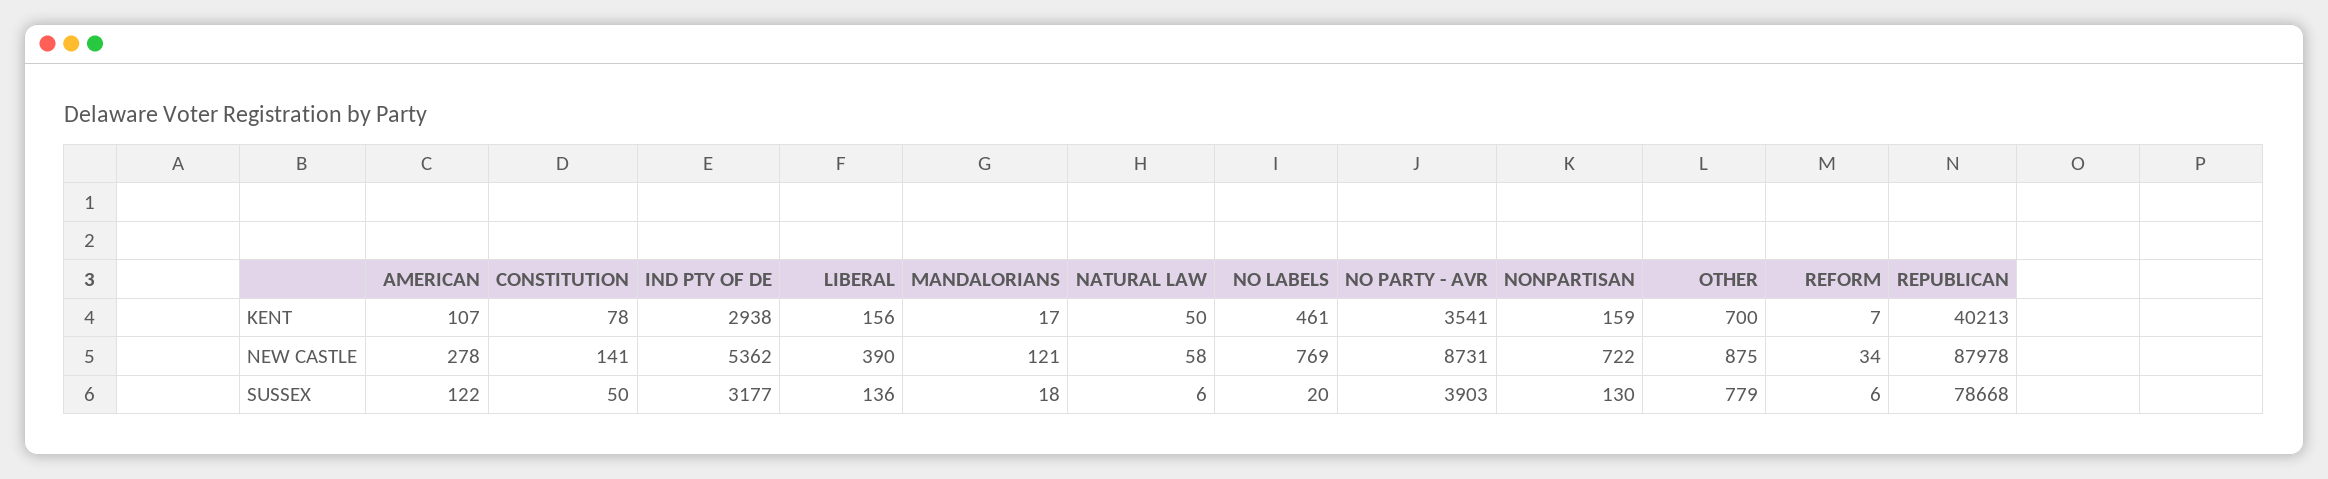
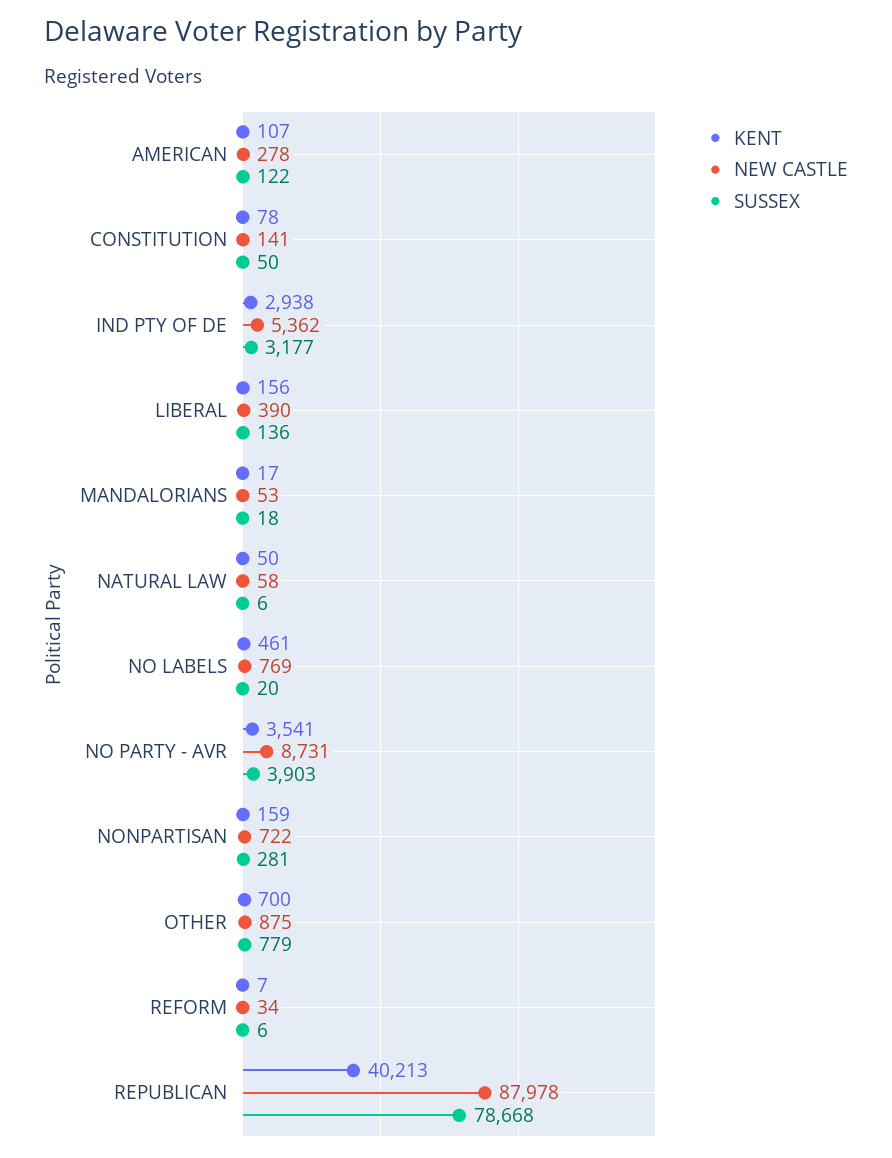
NEW CASTLE, MANDALORIANS: 121 -> 53
SUSSEX, NONPARTISAN: 130 -> 281

